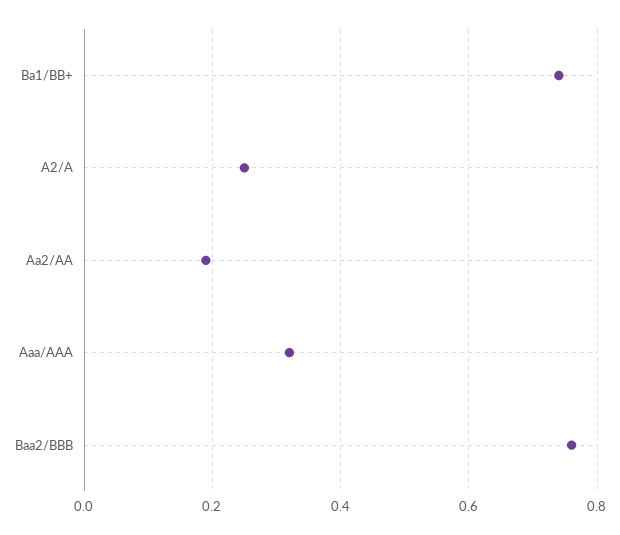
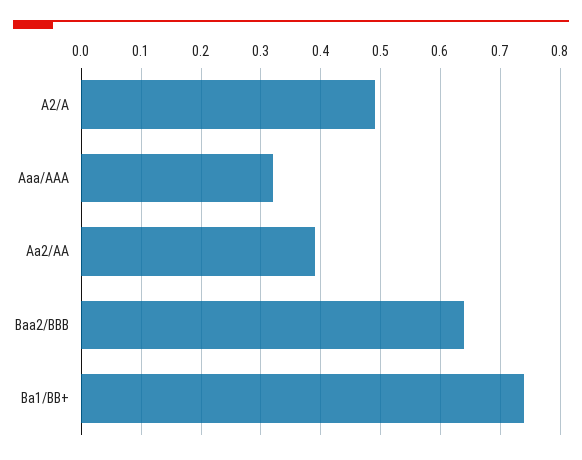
A2/A: 0.25 -> 0.5
Aa2/AA: 0.2 -> 0.4
Baa2/BBB: 0.75 -> 0.65

